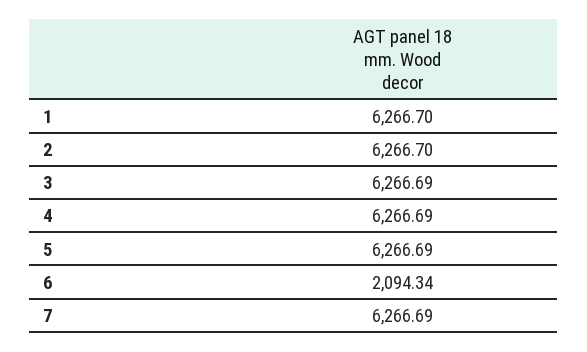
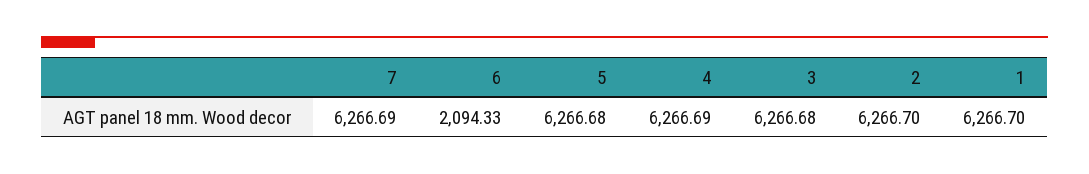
3: 6266.69 -> 6266.68
5: 6266.69 -> 6266.68
6: 2094.34 -> 2094.33

